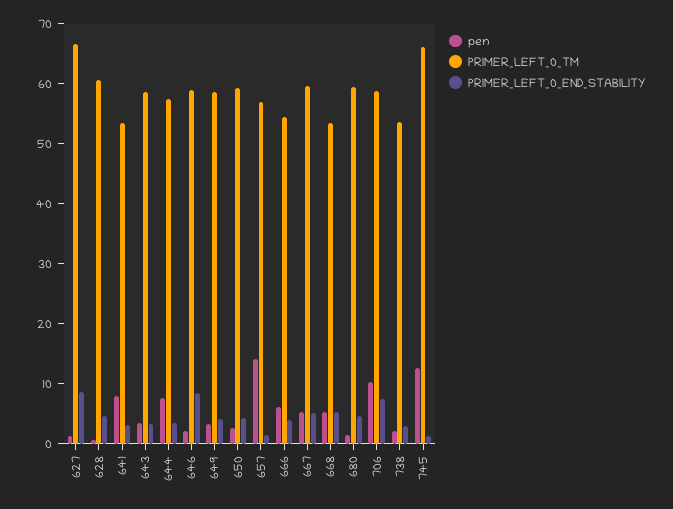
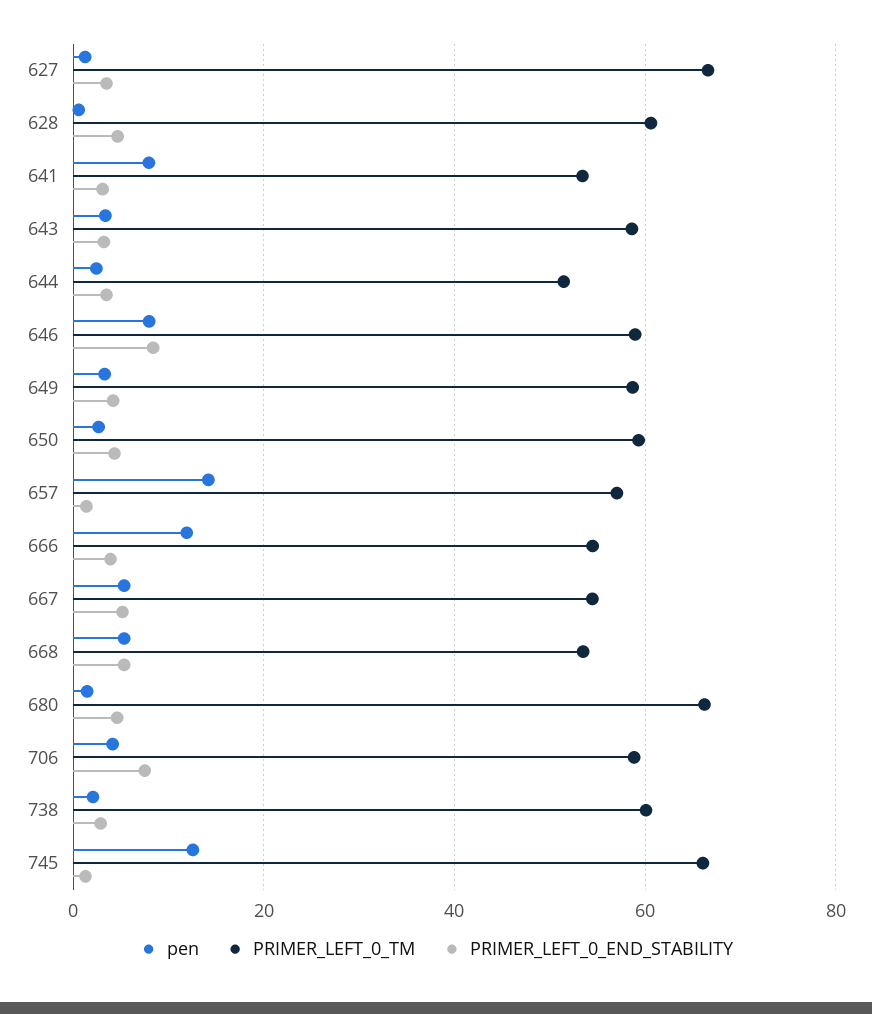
PRIMER_LEFT_0_END_STABILITY, 627: 8 -> 4
pen, 644: 8 -> 2
PRIMER_LEFT_0_TM, 644: 58 -> 52
pen, 646: 2 -> 8
pen, 666: 6 -> 12
PRIMER_LEFT_0_TM, 667: 60 -> 54
PRIMER_LEFT_0_TM, 680: 60 -> 66
pen, 706: 10 -> 4
PRIMER_LEFT_0_TM, 738: 54 -> 60

